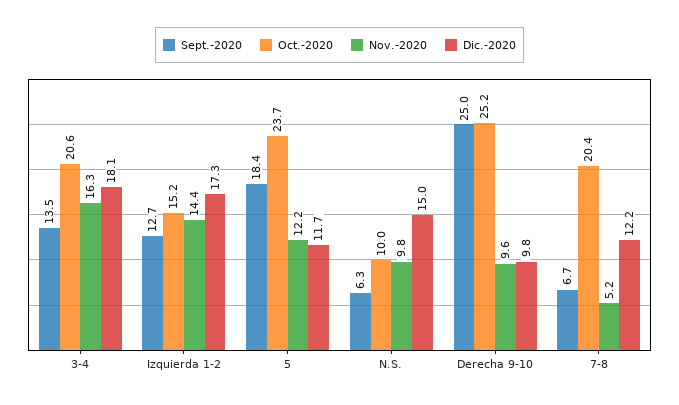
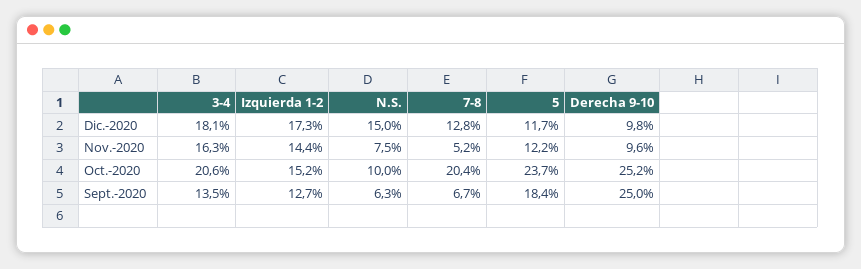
Nov.-2020, N.S.: 9.8 -> 7.5
Dic.-2020, 7-8: 12.2 -> 12.8

